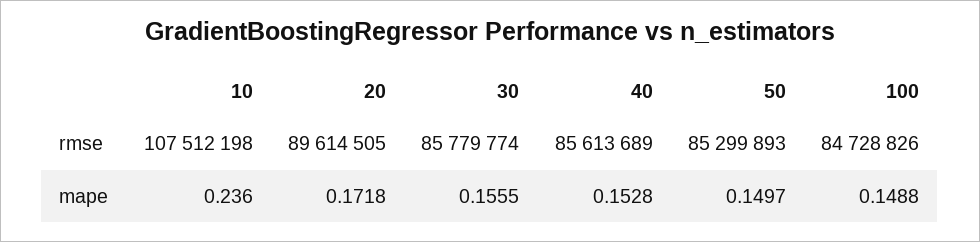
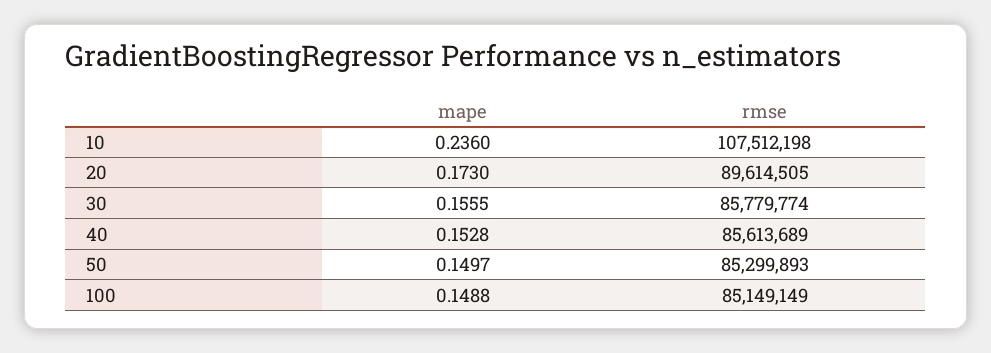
100, rmse: 84728826 -> 85149149
20, mape: 0.1718 -> 0.173

